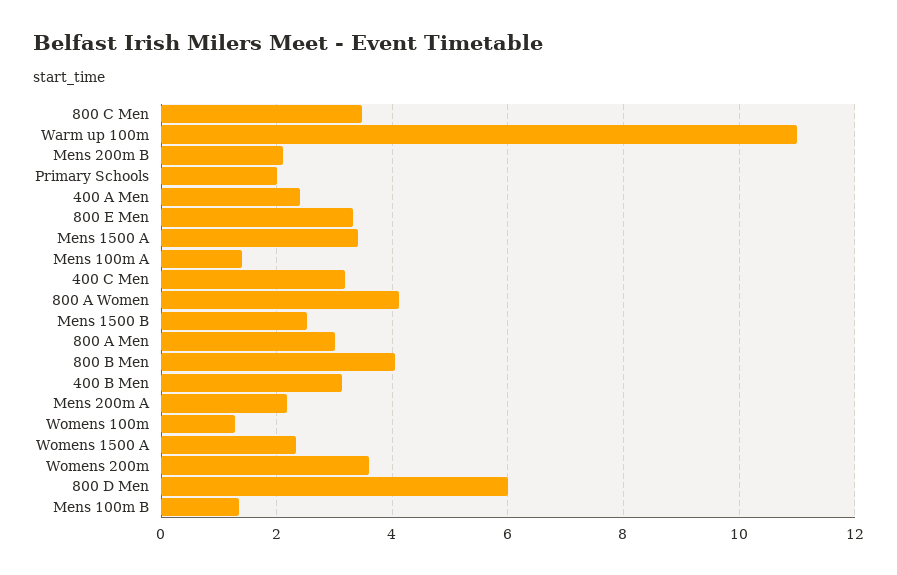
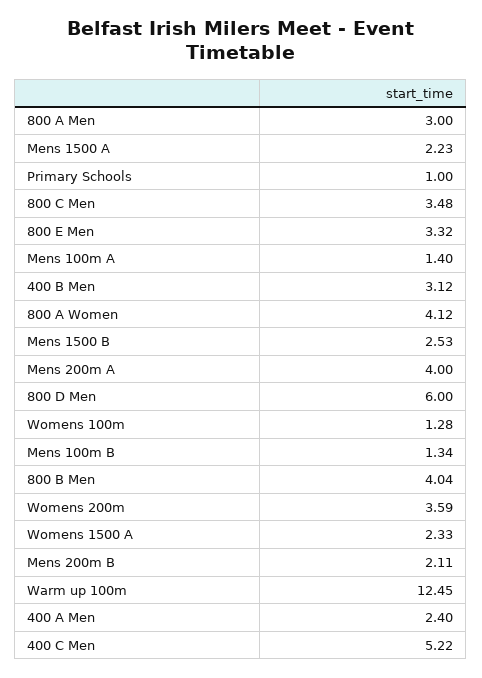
Warm up 100m: 11 -> 12.45
Primary Schools: 2 -> 1
Mens 1500 A: 3.4 -> 2.23
400 C Men: 3.2 -> 5.22
Mens 200m A: 2.2 -> 4

